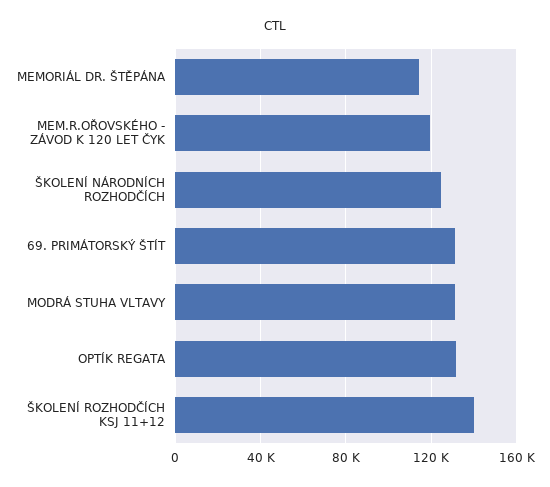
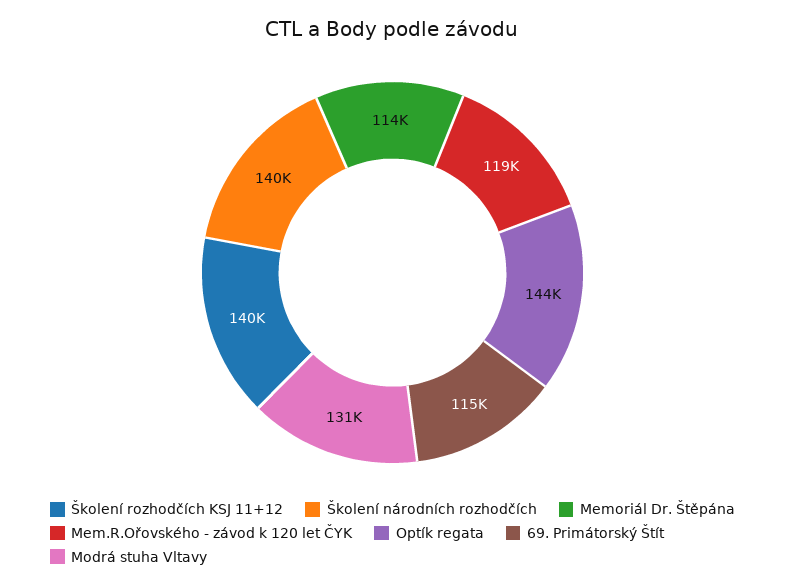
ŠKOLENÍ NÁRODNÍCH ROZHODČÍCH: 125000 -> 140000
69. PRIMÁTORSKÝ ŠTÍT: 130000 -> 115000
OPTÍK REGATA: 130000 -> 144000

